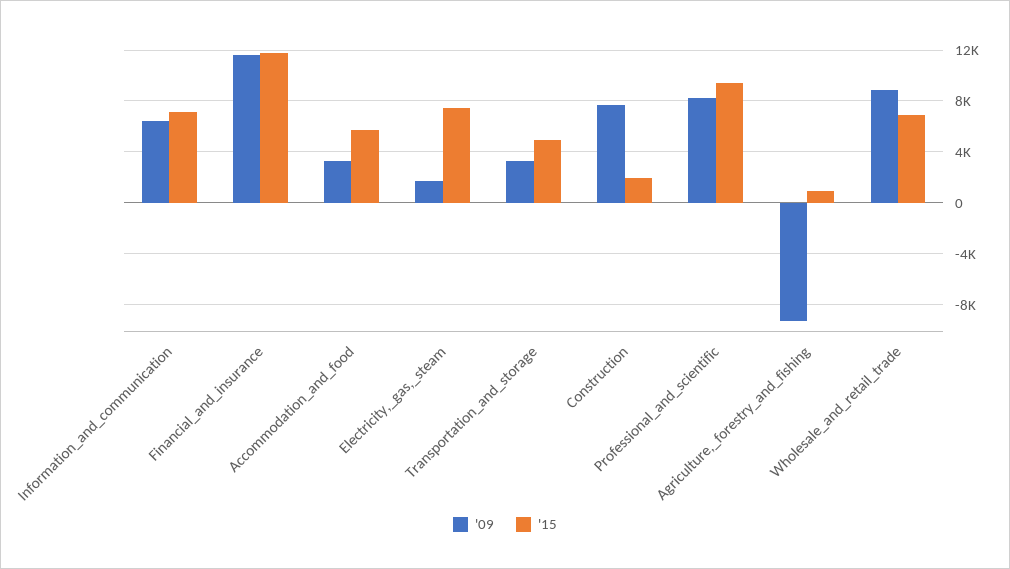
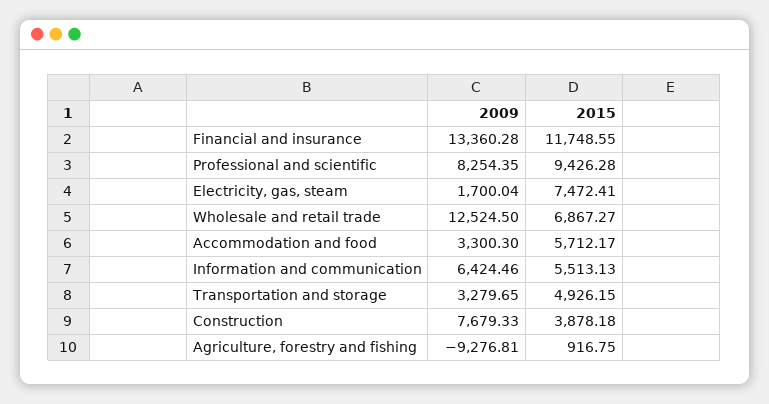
'15, Information_and_communication: 7000 -> 5513.13
'09, Financial_and_insurance: 11500 -> 13360.28
'15, Construction: 2000 -> 3878.18
'09, Wholesale_and_retail_trade: 9000 -> 12524.5

